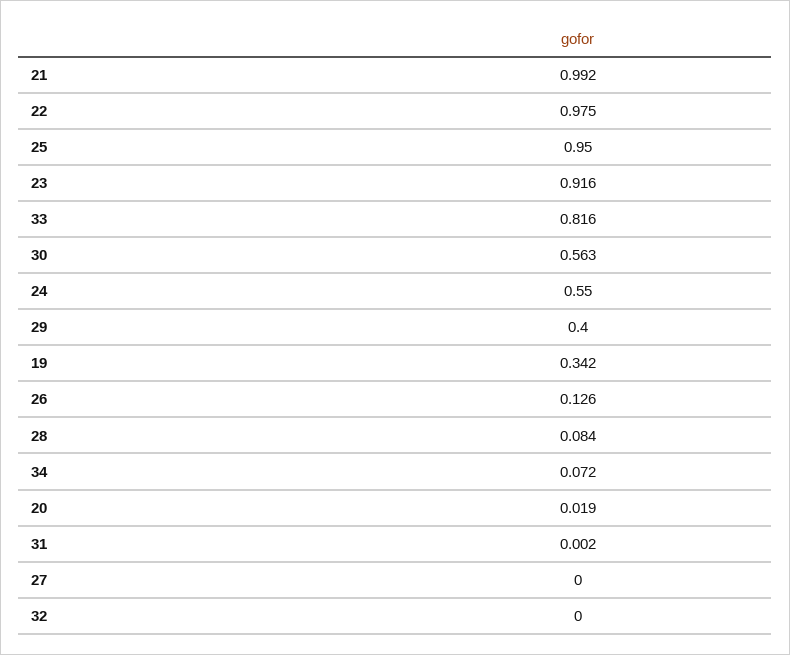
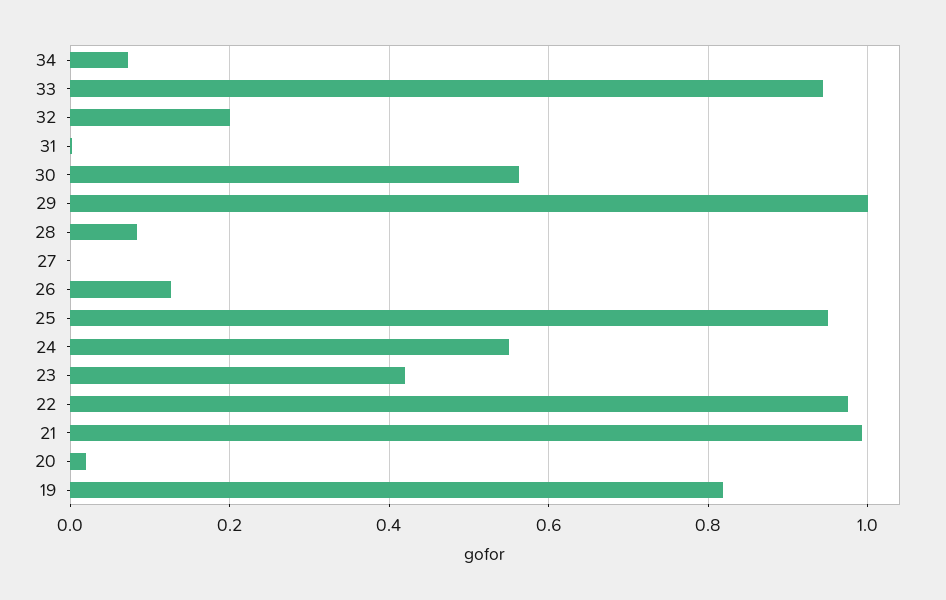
23: 0.916 -> 0.42
33: 0.816 -> 0.94
29: 0.4 -> 1
19: 0.342 -> 0.82
32: 0 -> 0.2

